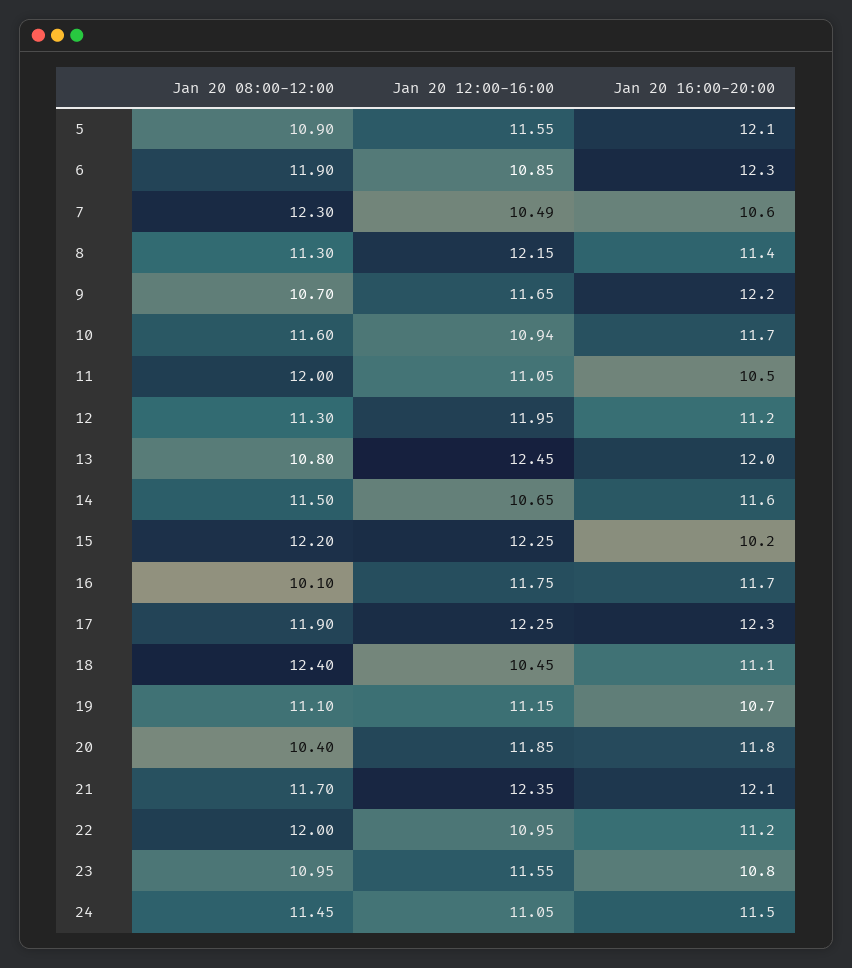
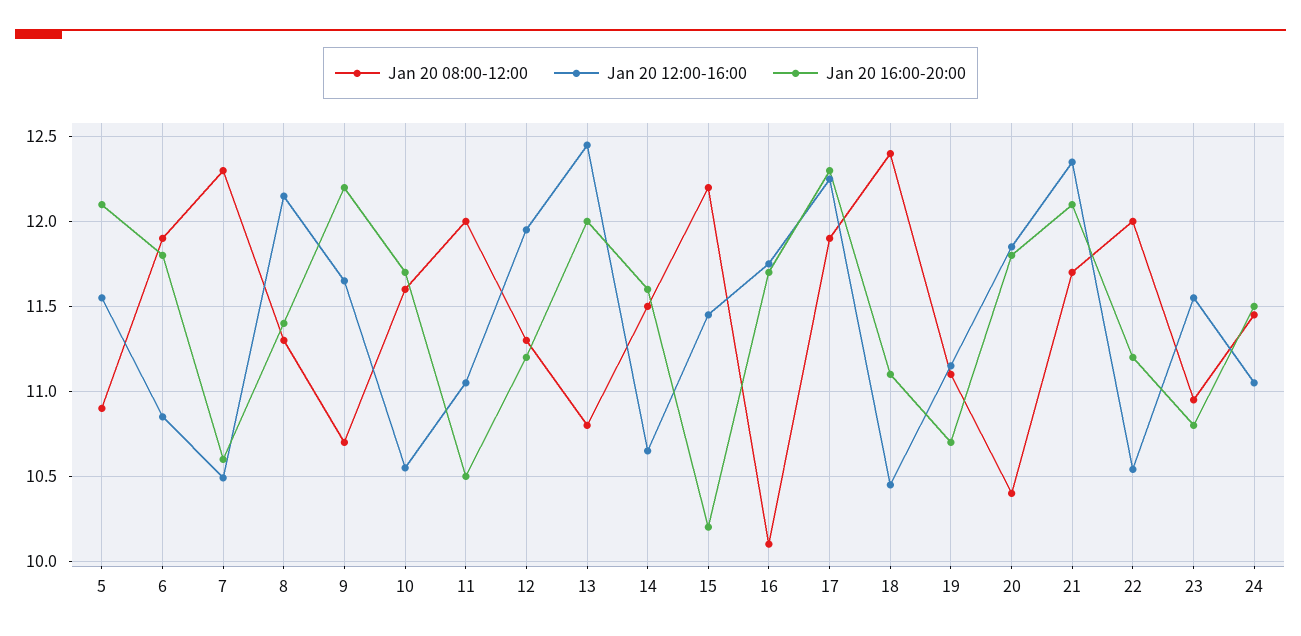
Jan 20 16:00-20:00, 6: 12.3 -> 11.8
Jan 20 12:00-16:00, 10: 10.94 -> 10.55
Jan 20 12:00-16:00, 15: 12.25 -> 11.45
Jan 20 12:00-16:00, 22: 10.95 -> 10.55

